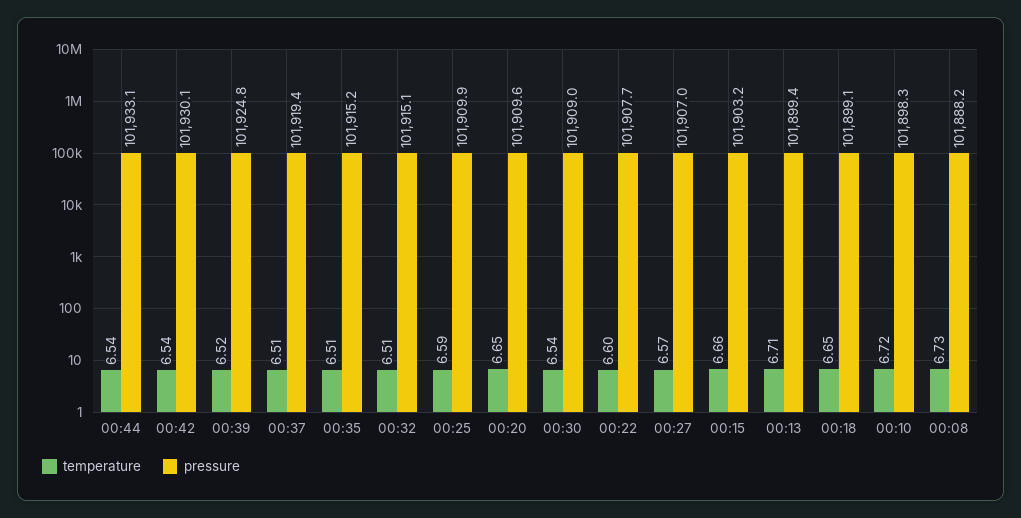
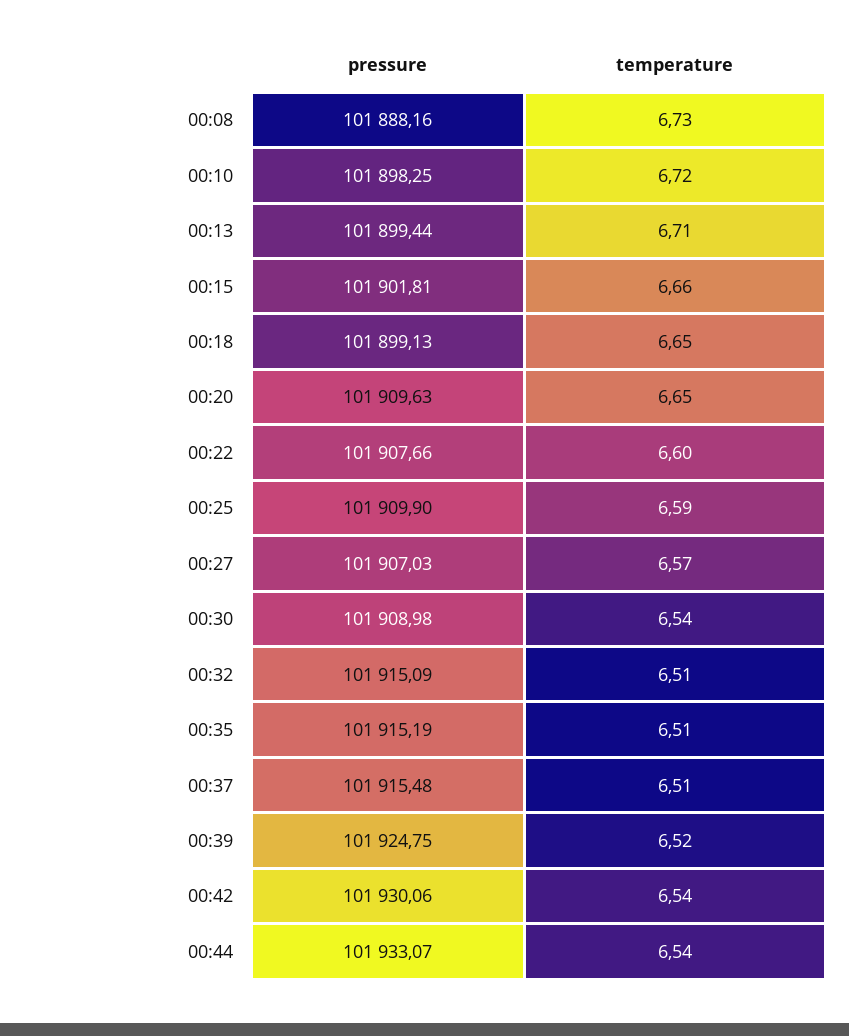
pressure, 00:37: 101919.4 -> 101915.48
pressure, 00:15: 101903.2 -> 101901.81

